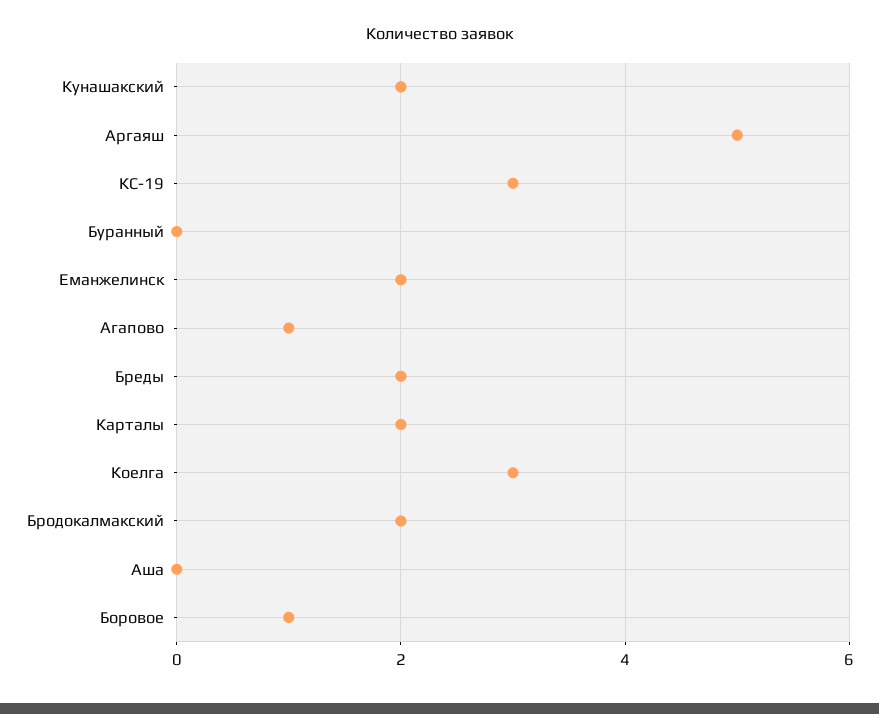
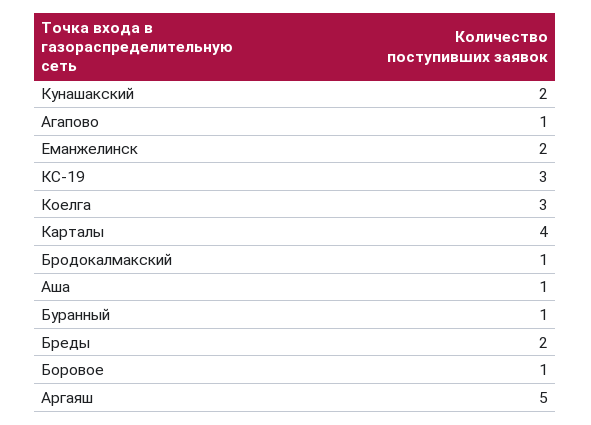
Буранный: 0 -> 1
Карталы: 2 -> 4
Бродокалмакский: 2 -> 1
Аша: 0 -> 1

